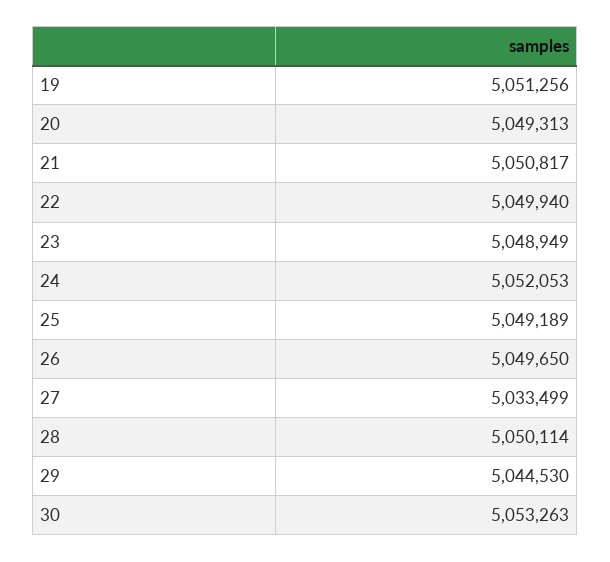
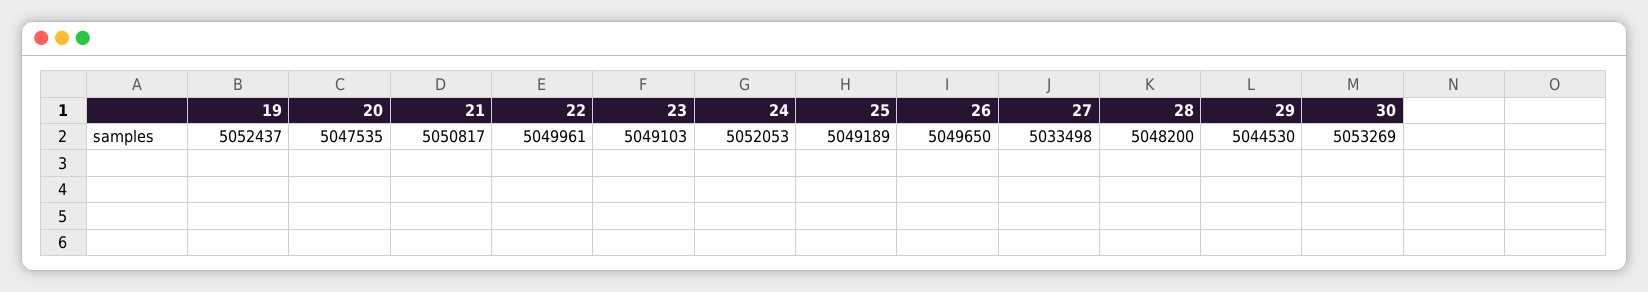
19: 5051256 -> 5052437
20: 5049313 -> 5047535
22: 5049940 -> 5049961
23: 5048949 -> 5049103
27: 5033499 -> 5033498
28: 5050114 -> 5048200
30: 5053263 -> 5053269

